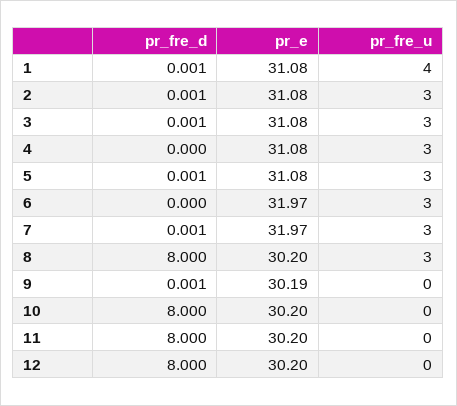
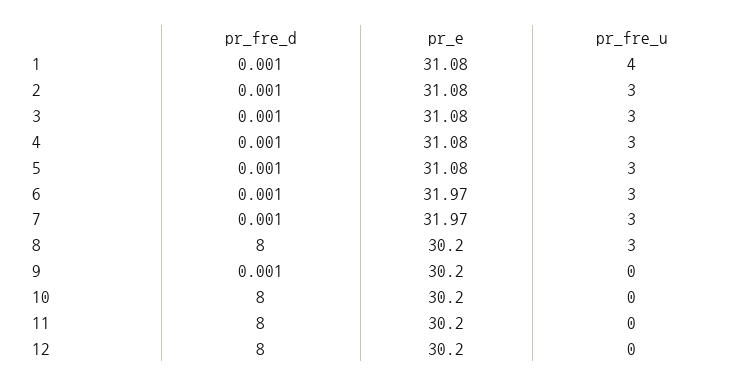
pr_fre_d, 4: 0 -> 0.001
pr_fre_d, 6: 0 -> 0.001
pr_e, 9: 30.19 -> 30.2

